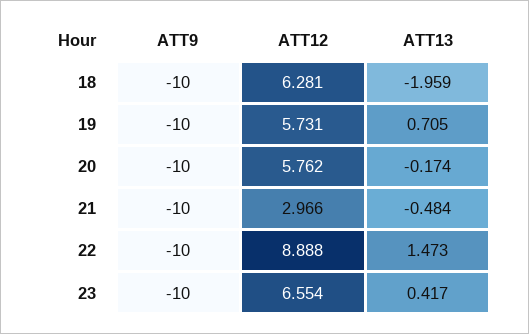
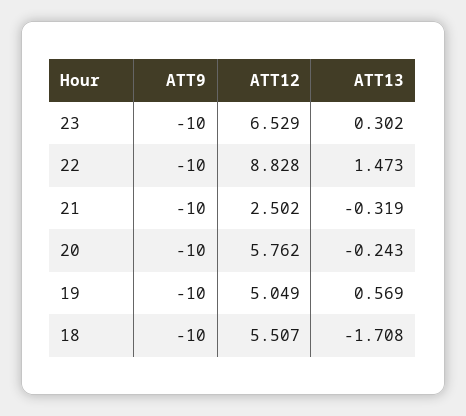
ATT12, 18: 6.281 -> 5.507
ATT13, 18: -1.959 -> -1.708
ATT12, 19: 5.731 -> 5.049
ATT13, 19: 0.705 -> 0.569
ATT13, 20: -0.174 -> -0.243
ATT12, 21: 2.966 -> 2.502
ATT13, 21: -0.484 -> -0.319
ATT12, 22: 8.888 -> 8.828
ATT12, 23: 6.554 -> 6.529
ATT13, 23: 0.417 -> 0.302

